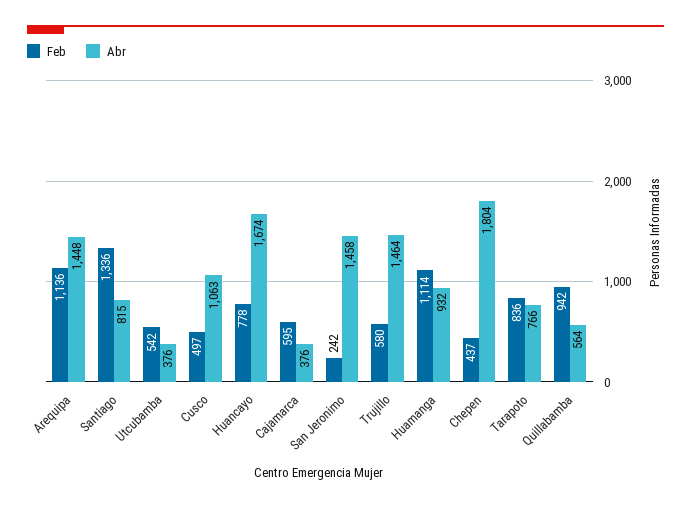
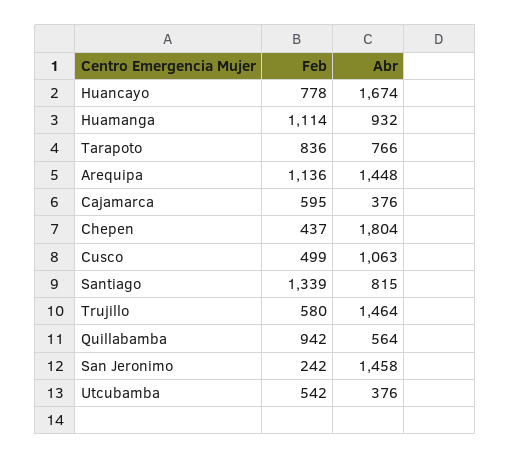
Feb, Santiago: 1336 -> 1339
Feb, Cusco: 497 -> 499

